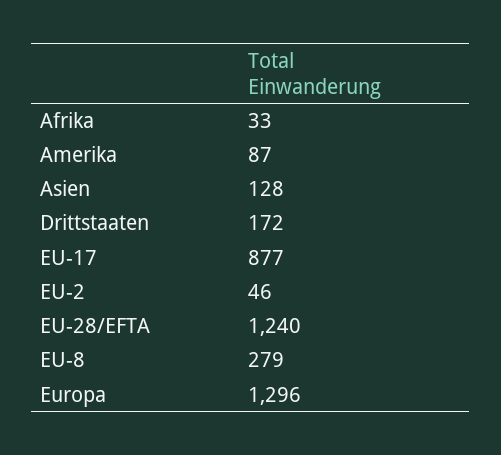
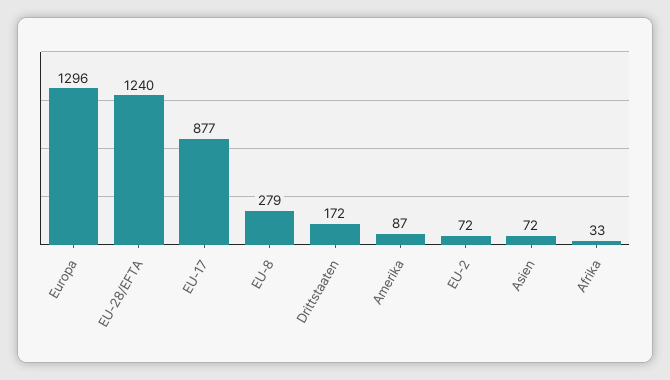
Asien: 128 -> 72
EU-2: 46 -> 72

